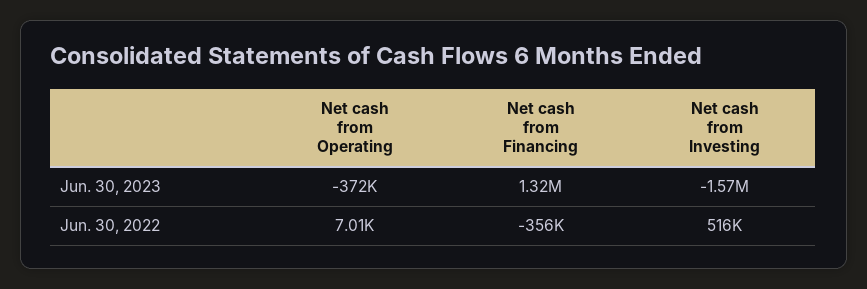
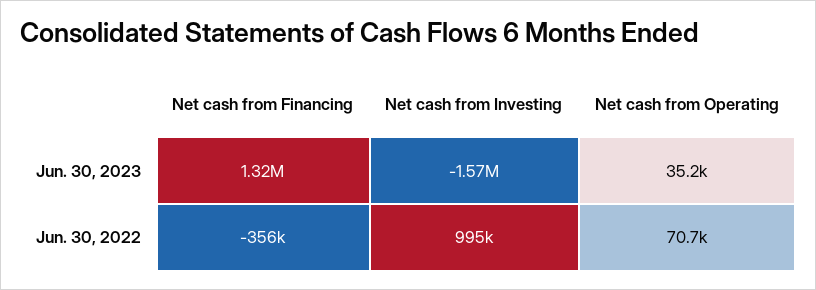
Net cash from Operating, Jun. 30, 2023: -372000 -> 35200
Net cash from Operating, Jun. 30, 2022: 7010 -> 70700
Net cash from Investing, Jun. 30, 2022: 516000 -> 995000

